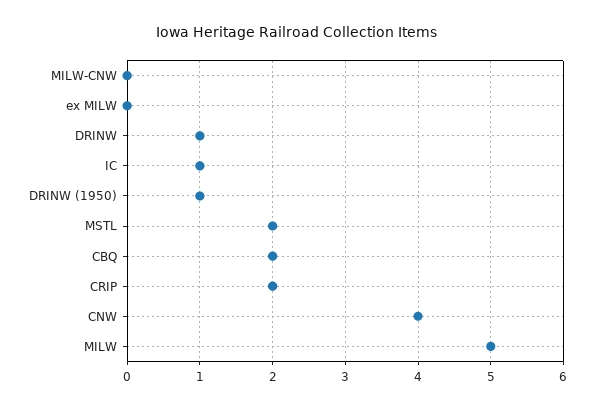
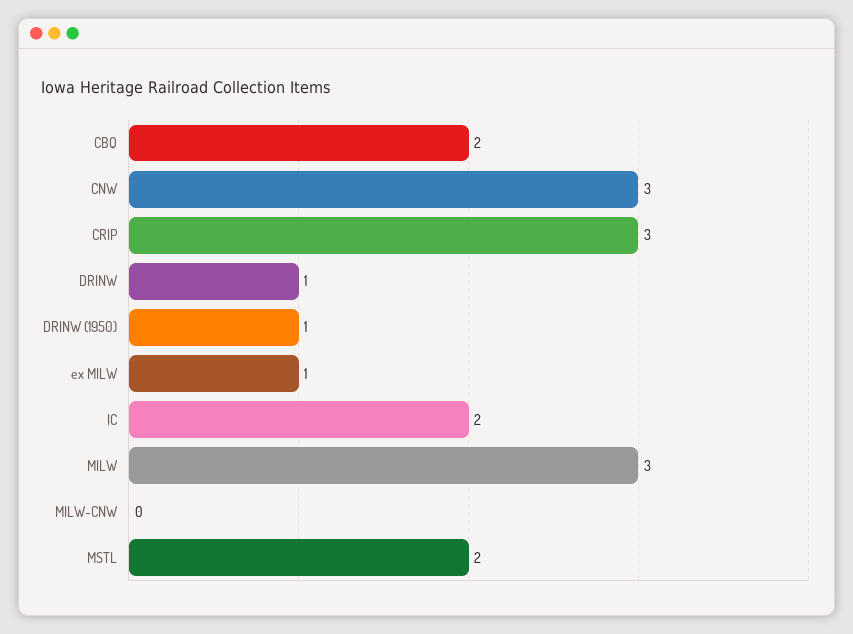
ex MILW: 0 -> 1
IC: 1 -> 2
CRIP: 2 -> 3
CNW: 4 -> 3
MILW: 5 -> 3

